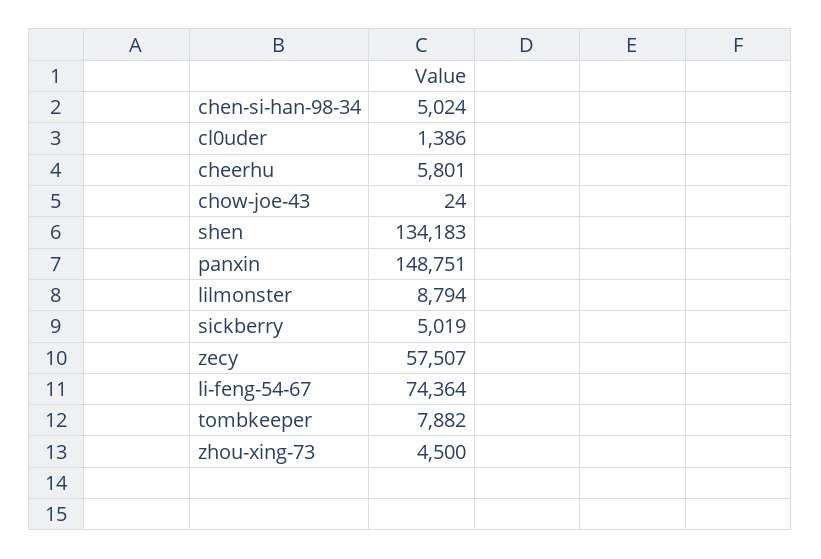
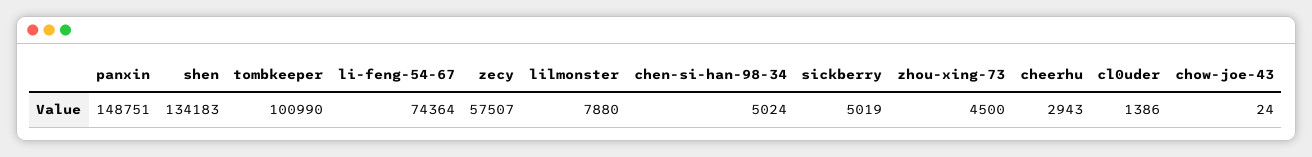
cheerhu: 5801 -> 2943
lilmonster: 8794 -> 7880
tombkeeper: 7882 -> 100990

